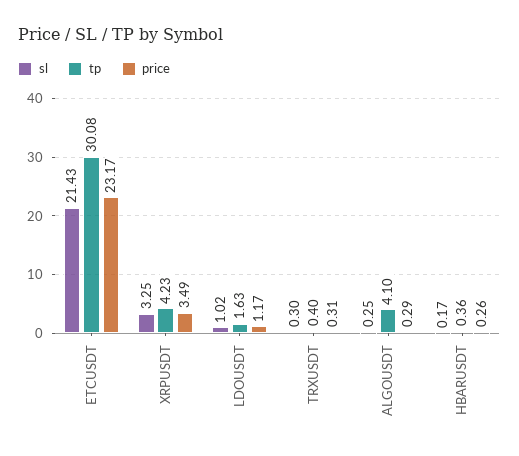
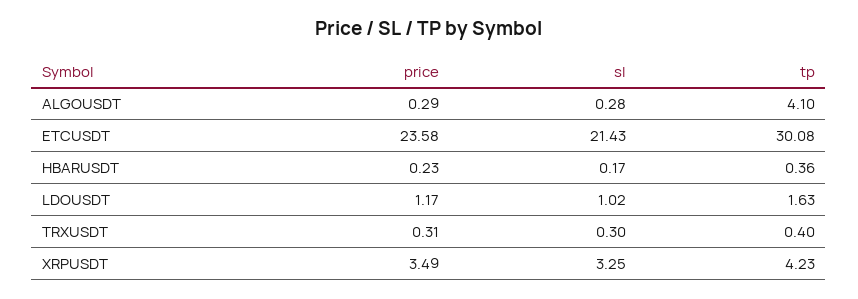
price, ETCUSDT: 23.17 -> 23.58
sl, ALGOUSDT: 0.25 -> 0.28
price, HBARUSDT: 0.26 -> 0.23

